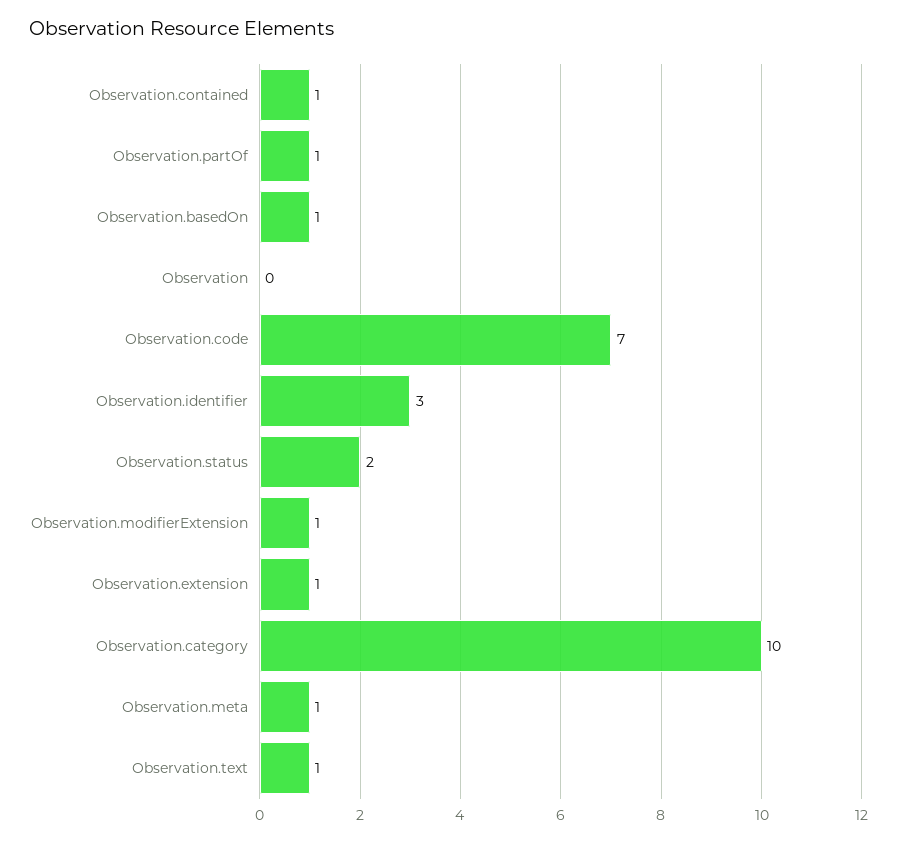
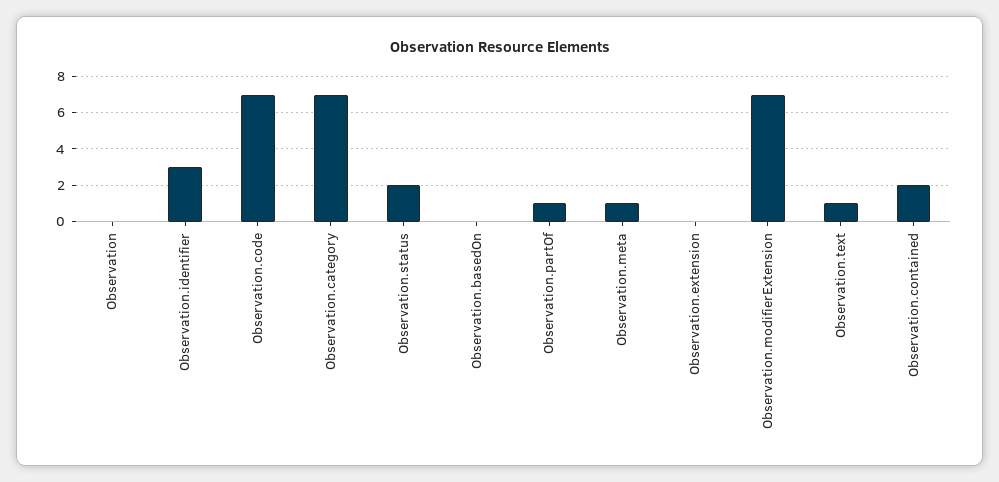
Observation.contained: 1 -> 2
Observation.basedOn: 1 -> 0
Observation.modifierExtension: 1 -> 7
Observation.extension: 1 -> 0
Observation.category: 10 -> 7

